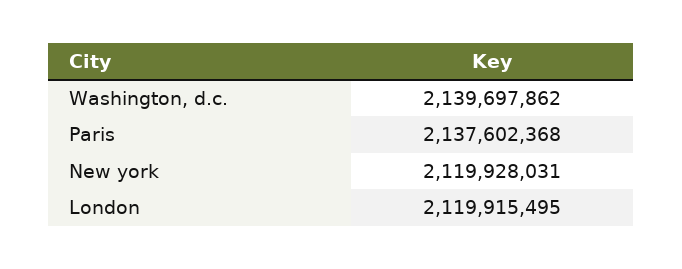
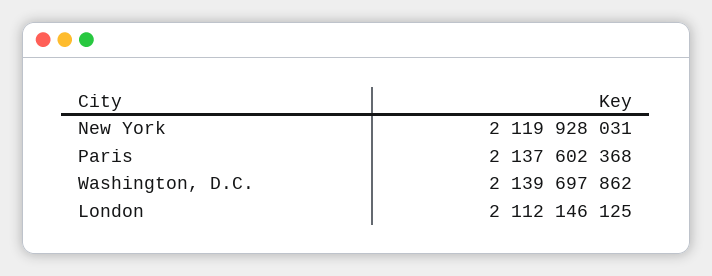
London: 2119915495 -> 2112146125

